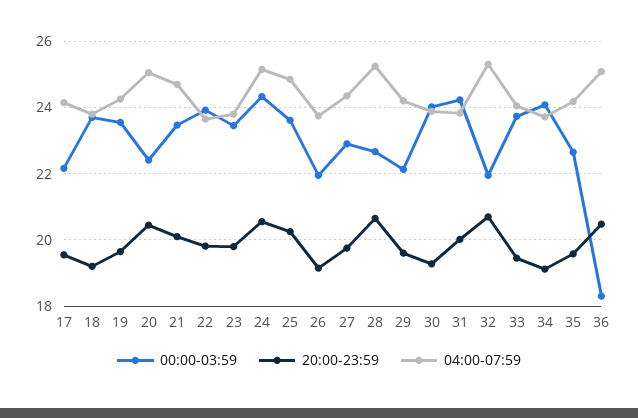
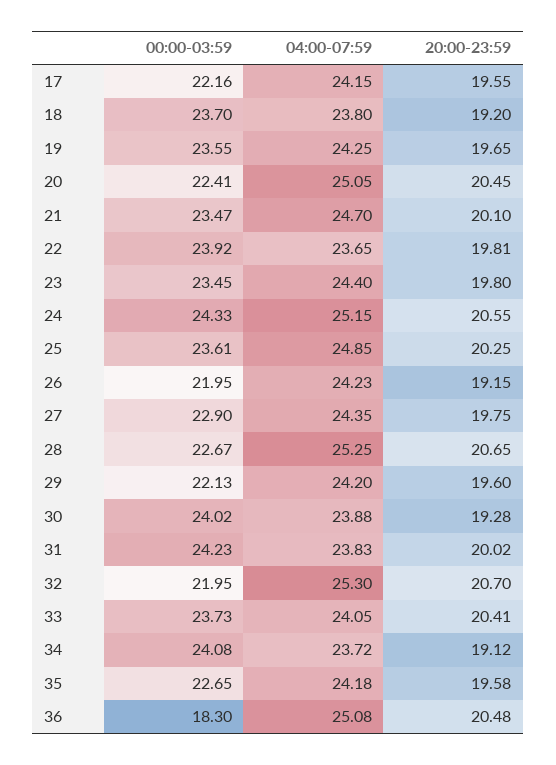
04:00-07:59, 23: 23.8 -> 24.4
04:00-07:59, 26: 23.8 -> 24.23
20:00-23:59, 33: 19.4 -> 20.41

